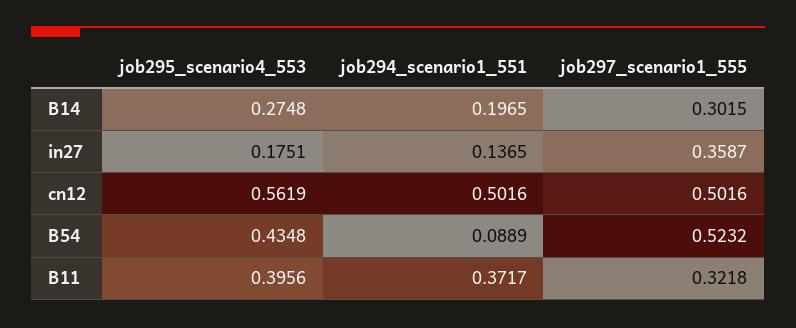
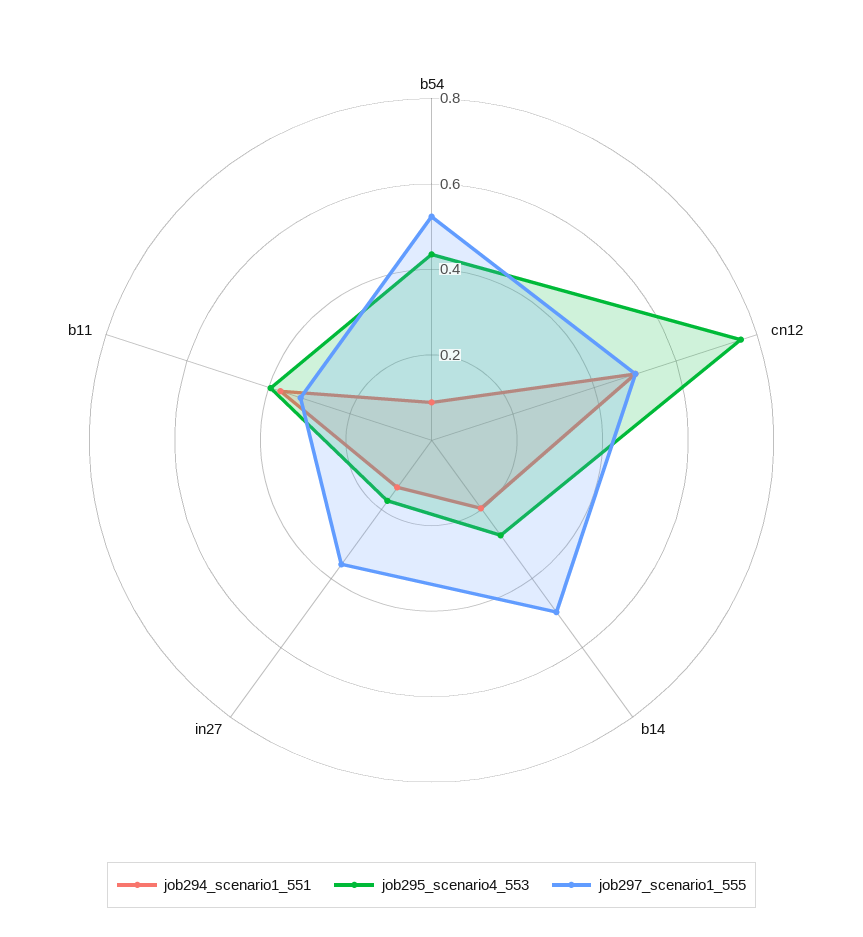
job297_scenario1_555, B14: 0.3015 -> 0.5
job295_scenario4_553, cn12: 0.5619 -> 0.75

